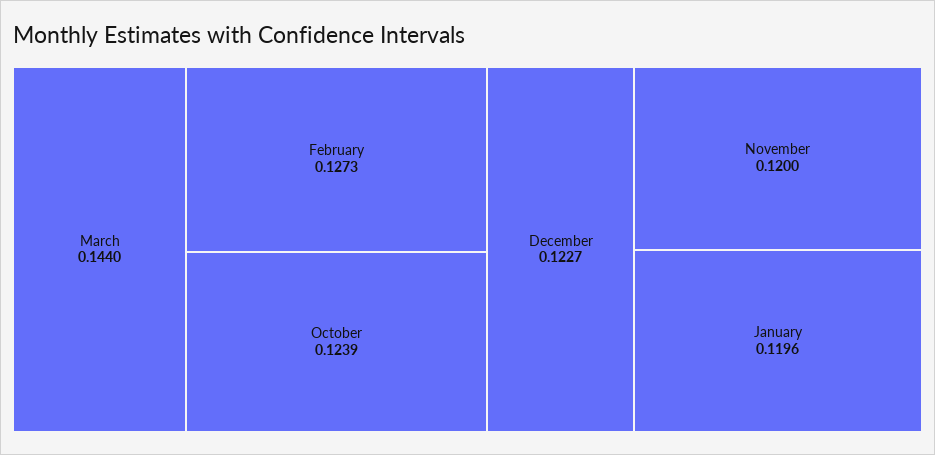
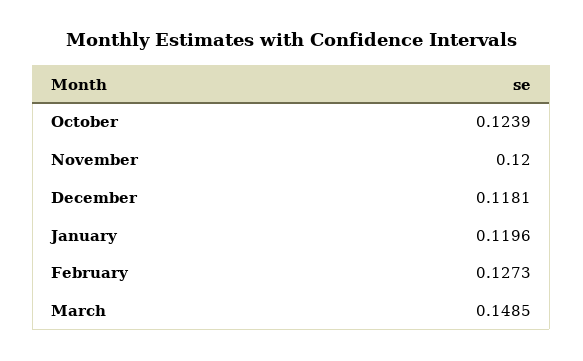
March: 0.144 -> 0.1485
December: 0.1227 -> 0.1181

